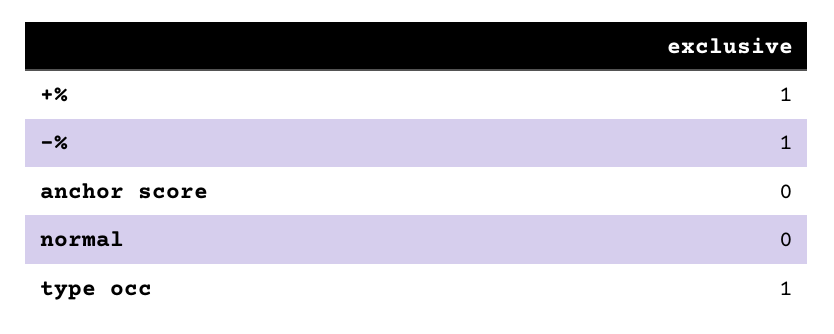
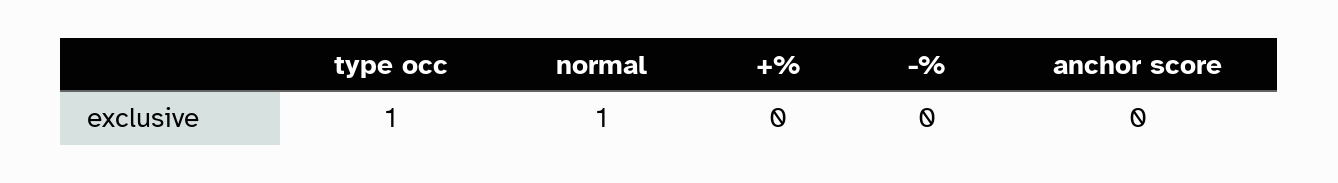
+%: 1 -> 0
-%: 1 -> 0
normal: 0 -> 1

